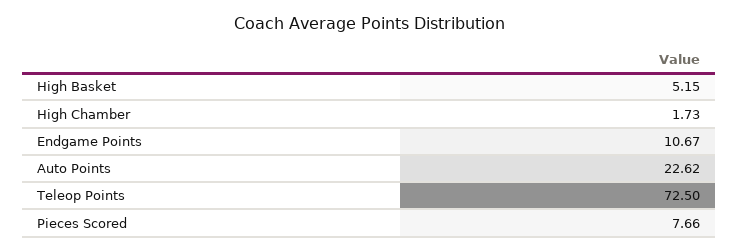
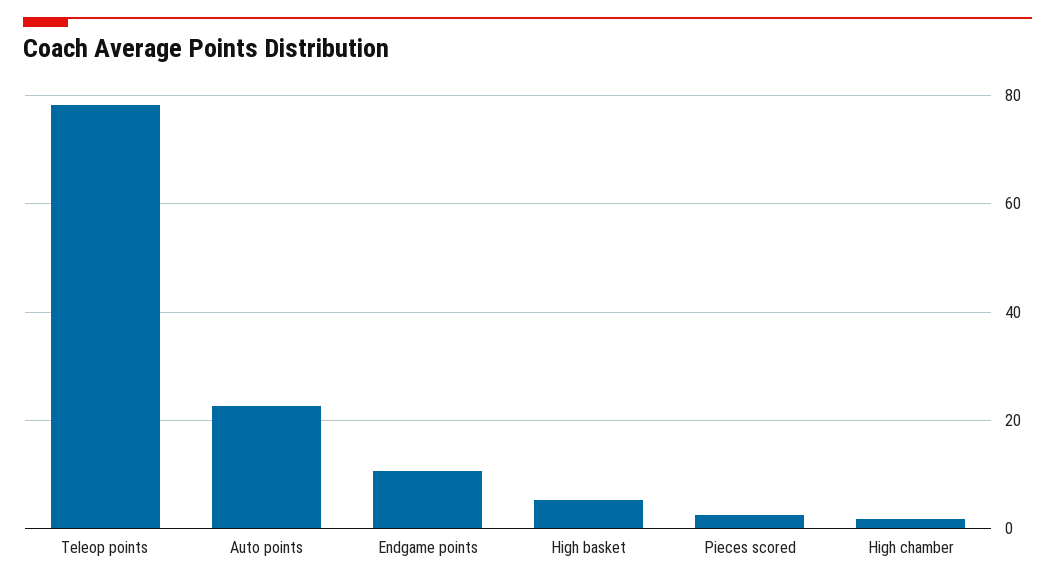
Teleop Points: 72.5 -> 78
Pieces Scored: 7.66 -> 2

